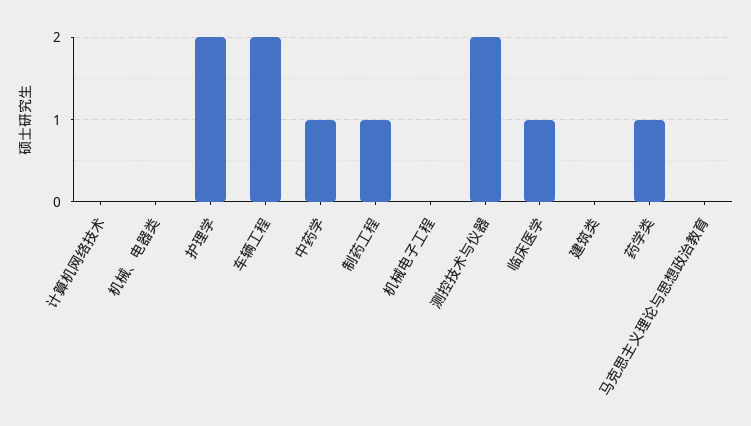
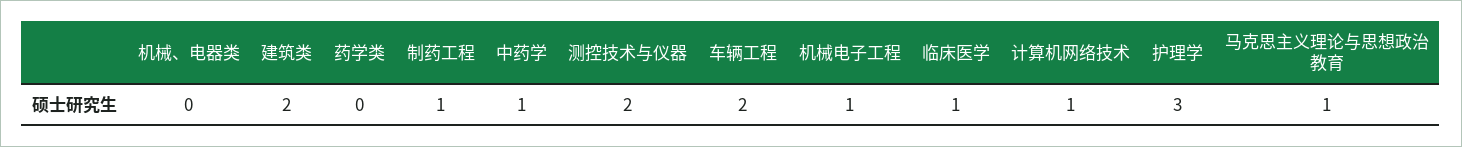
计算机网络技术: 0 -> 1
护理学: 2 -> 3
机械电子工程: 0 -> 1
建筑类: 0 -> 2
药学类: 1 -> 0
马克思主义理论与思想政治教育: 0 -> 1

